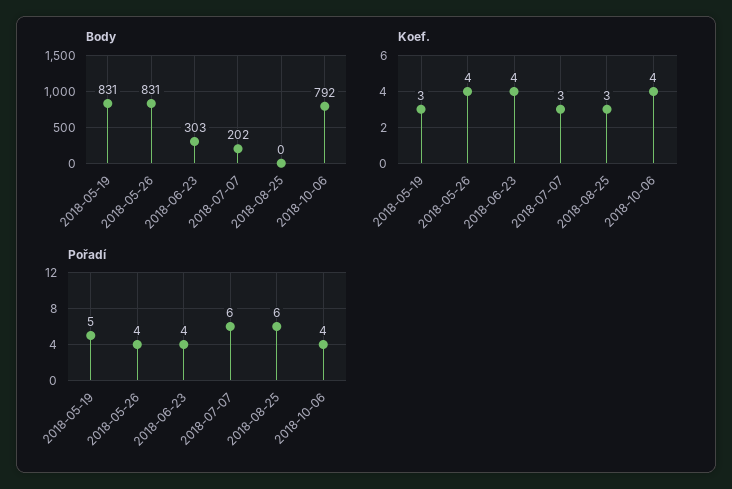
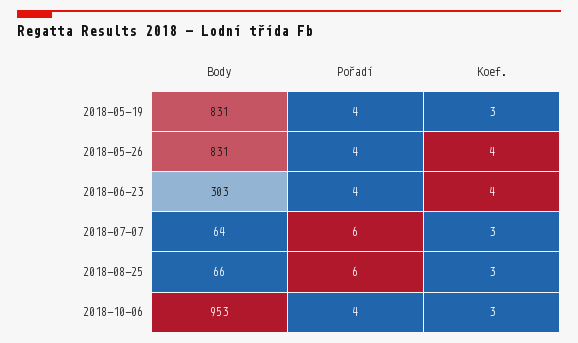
Body, 2018-07-07: 202 -> 64
Body, 2018-08-25: 0 -> 66
Body, 2018-10-06: 792 -> 953
Koef., 2018-10-06: 4 -> 3
Pořadí, 2018-05-19: 5 -> 4

